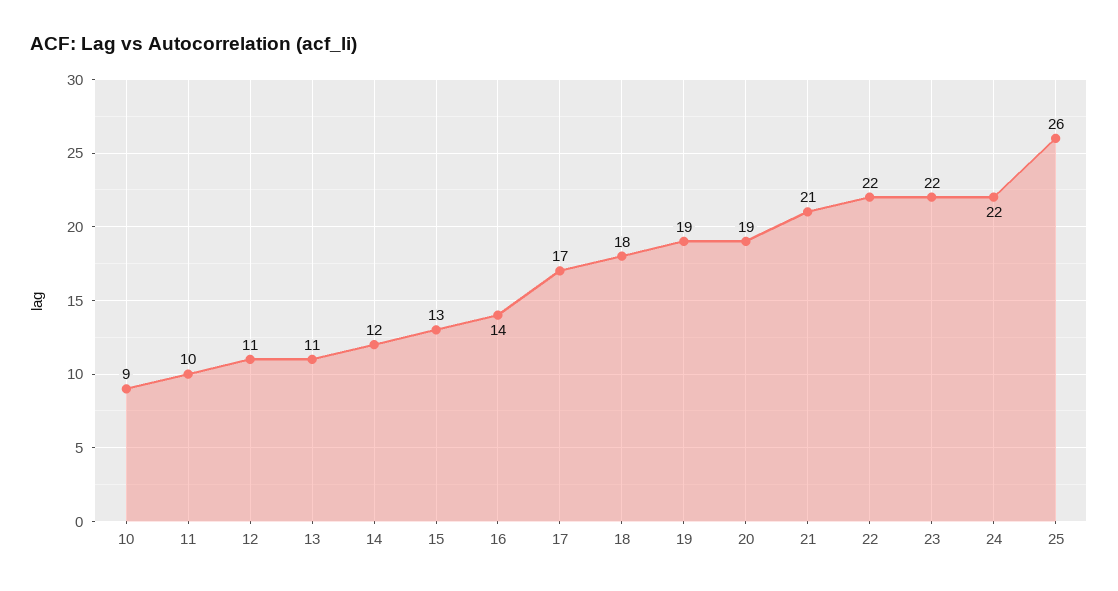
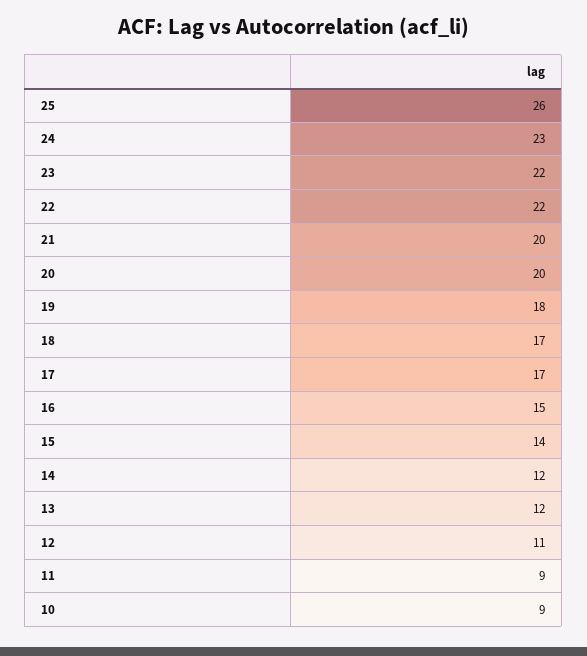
11: 10 -> 9
13: 11 -> 12
15: 13 -> 14
16: 14 -> 15
18: 18 -> 17
19: 19 -> 18
20: 19 -> 20
21: 21 -> 20
24: 22 -> 23

